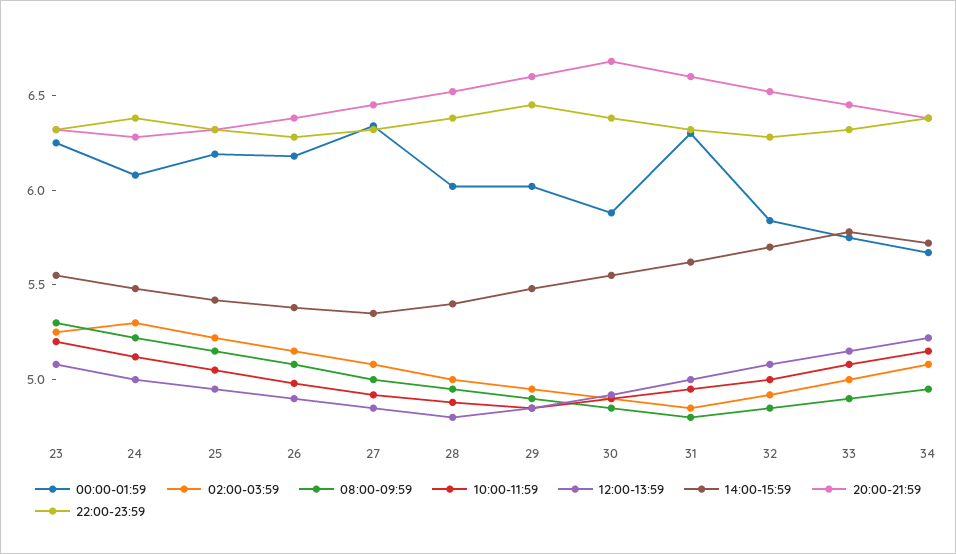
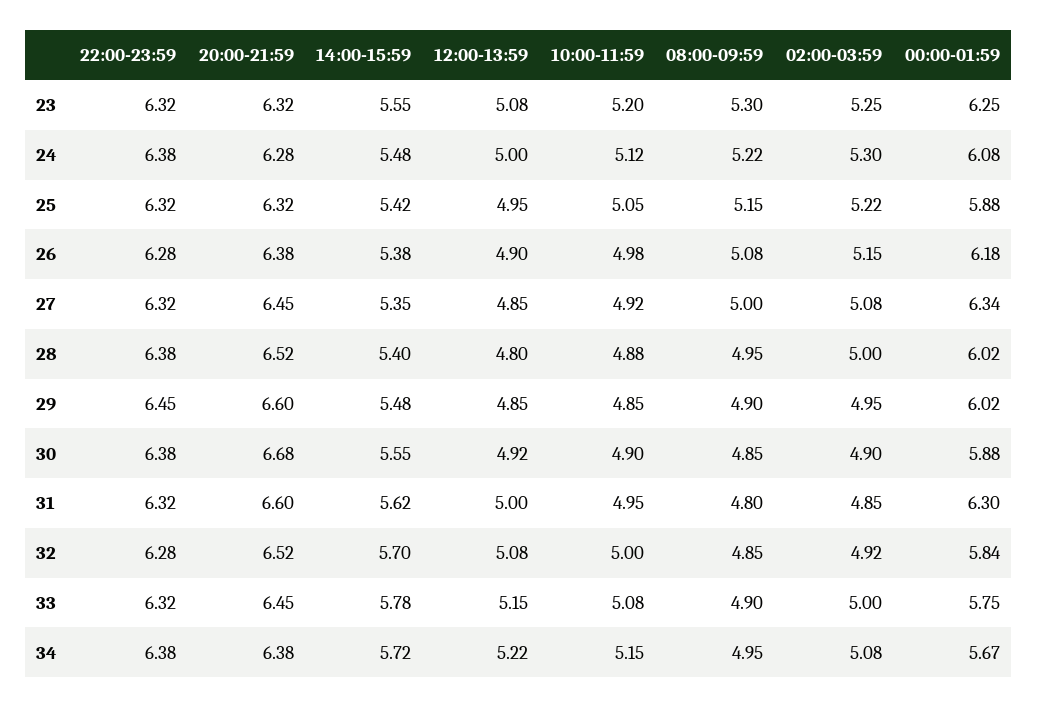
00:00-01:59, 25: 6.2 -> 5.88

